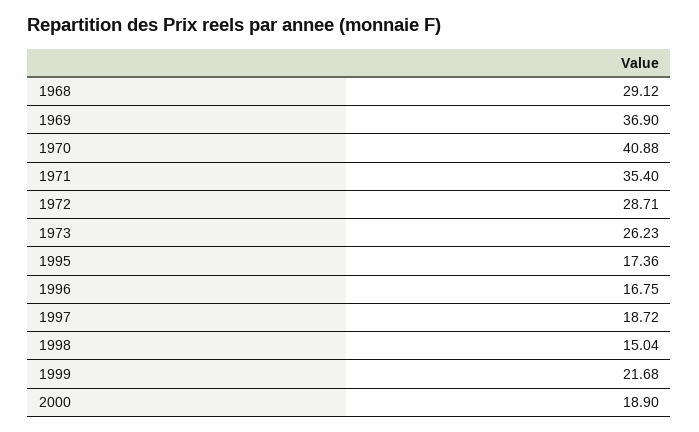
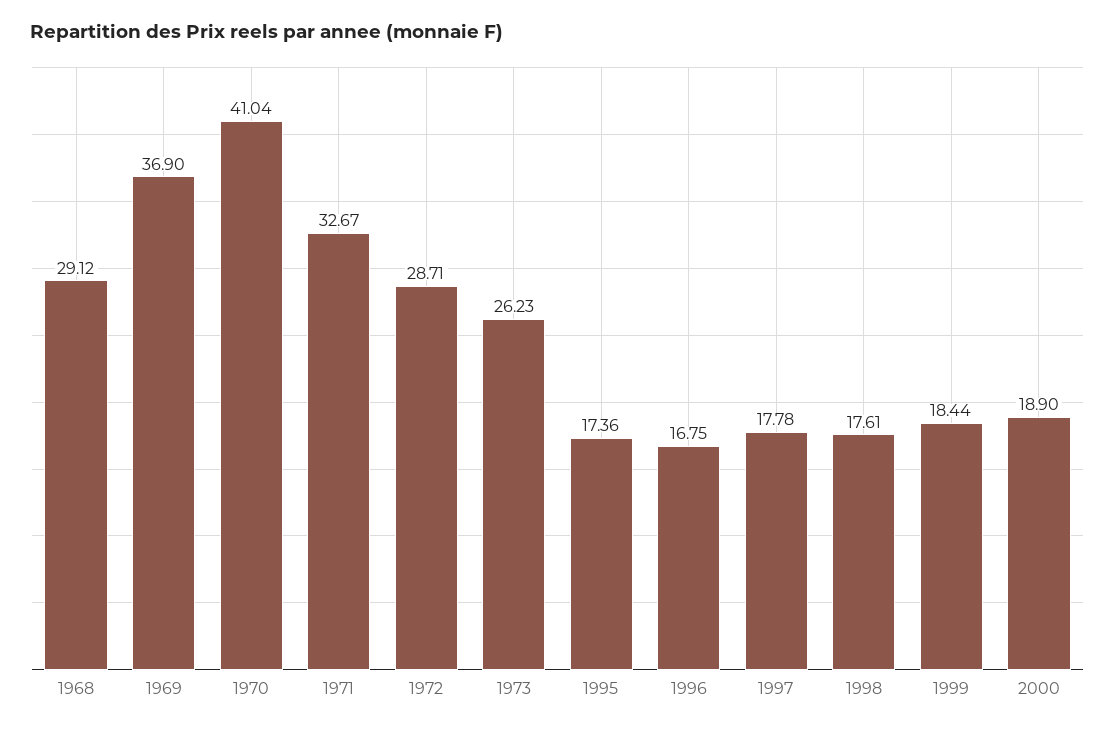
1970: 40.88 -> 41.04
1971: 35.4 -> 32.67
1997: 18.72 -> 17.78
1998: 15.04 -> 17.61
1999: 21.68 -> 18.44

